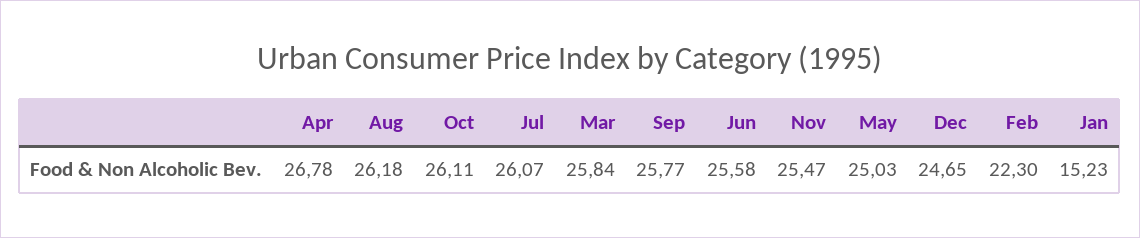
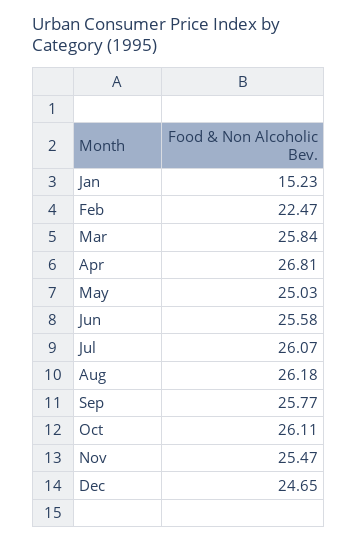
Apr: 26.78 -> 26.81
Feb: 22.3 -> 22.47

